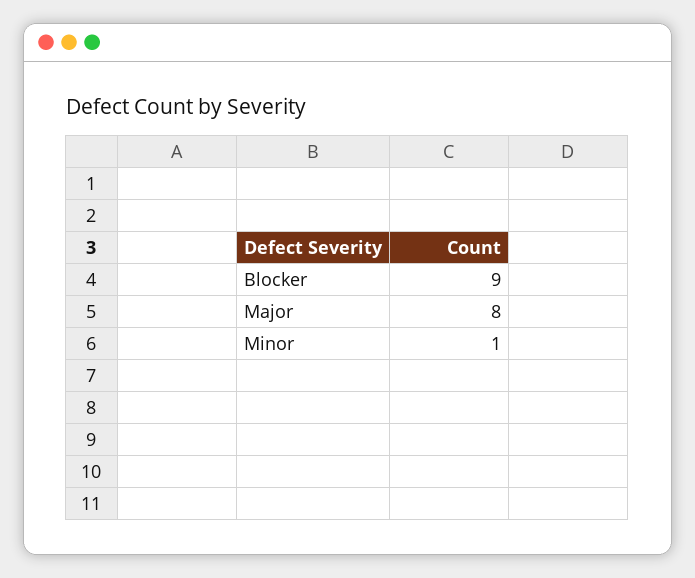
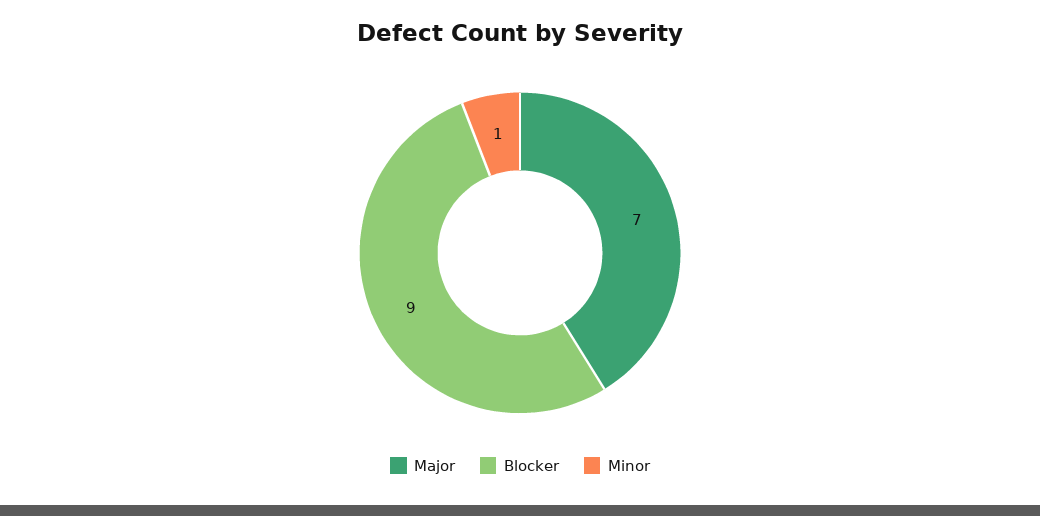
Major: 8 -> 7

